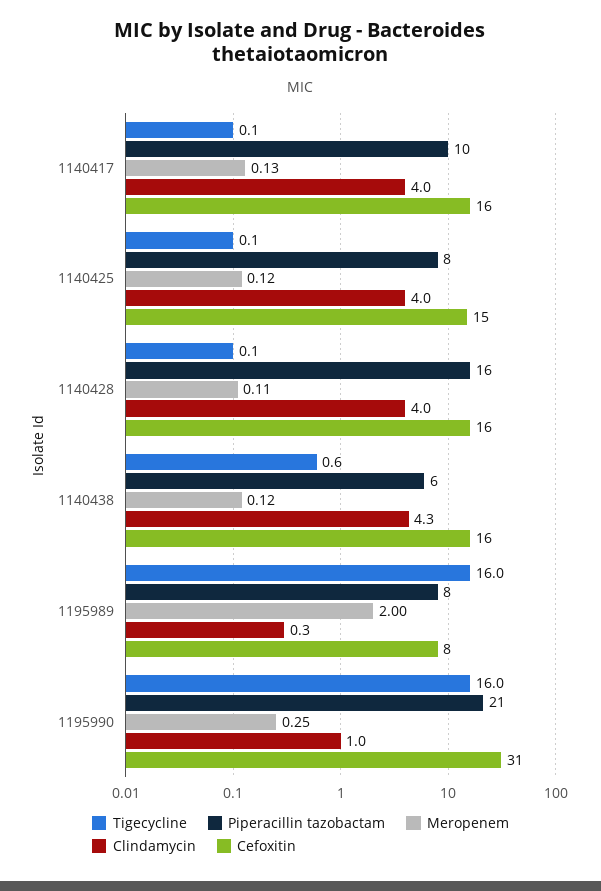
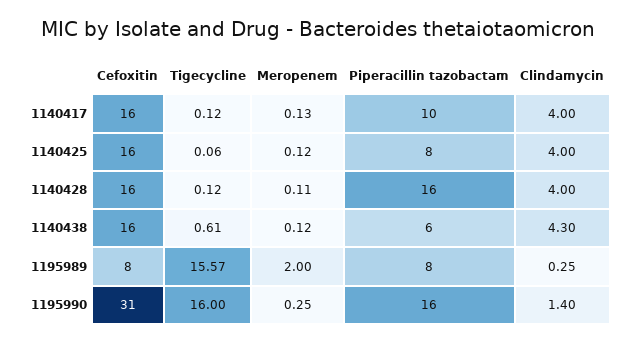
Cefoxitin, 1140425: 15 -> 16
Tigecycline, 1195989: 16 -> 15.57
Piperacillin tazobactam, 1195990: 21 -> 16
Clindamycin, 1195990: 1 -> 1.4

